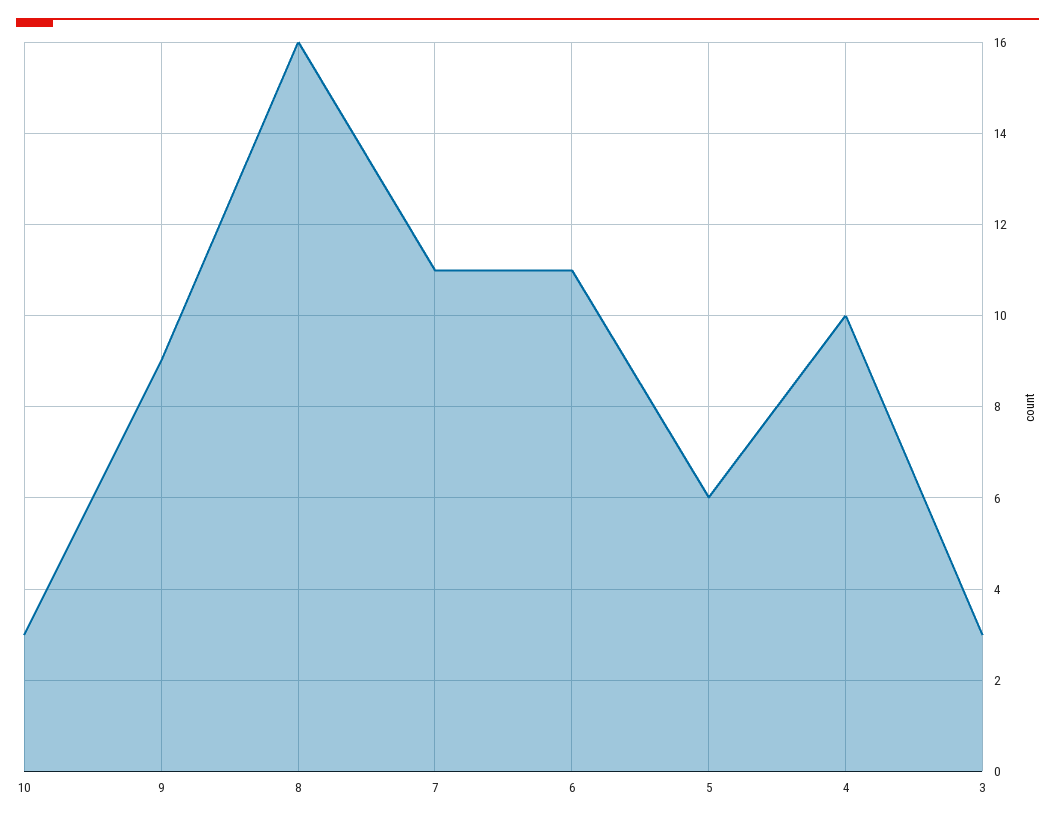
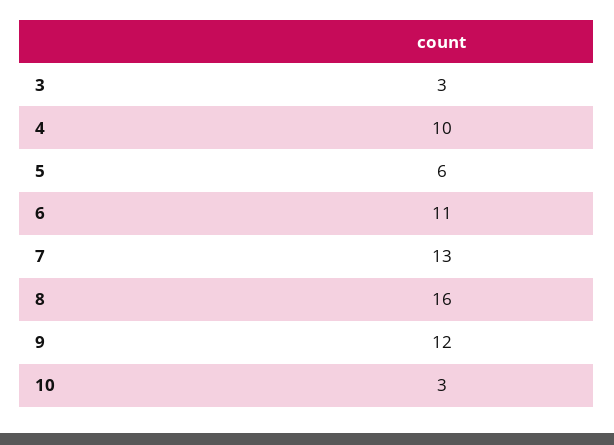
9: 9 -> 12
7: 11 -> 13

